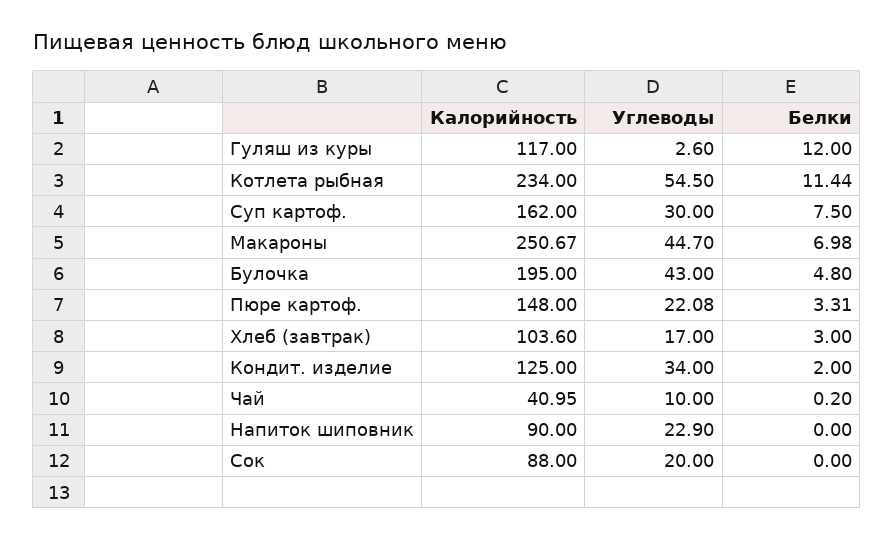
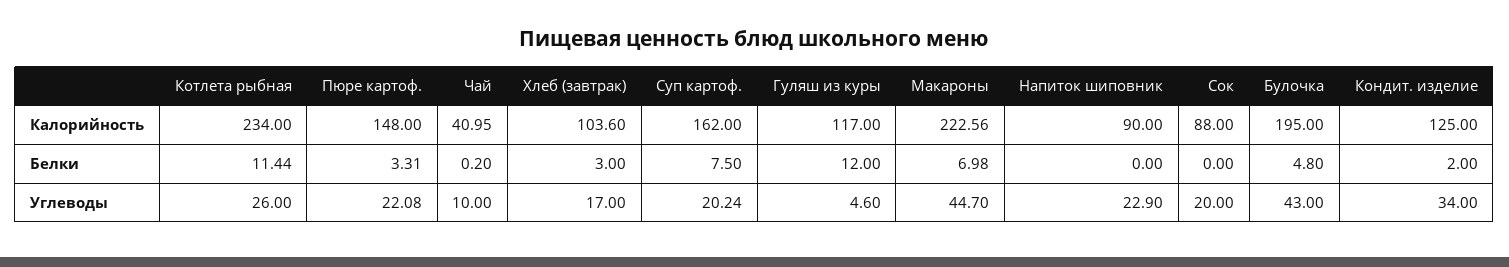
Углеводы, Гуляш из куры: 2.6 -> 4.6
Углеводы, Котлета рыбная: 54.5 -> 26
Углеводы, Суп картоф.: 30 -> 20.24
Калорийность, Макароны: 250.67 -> 222.56

